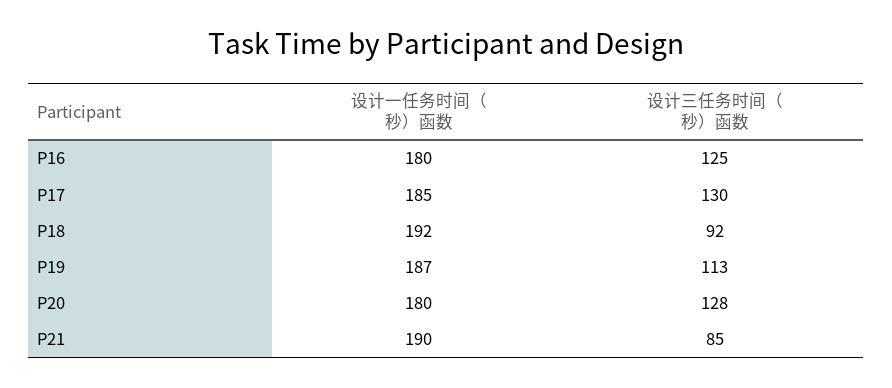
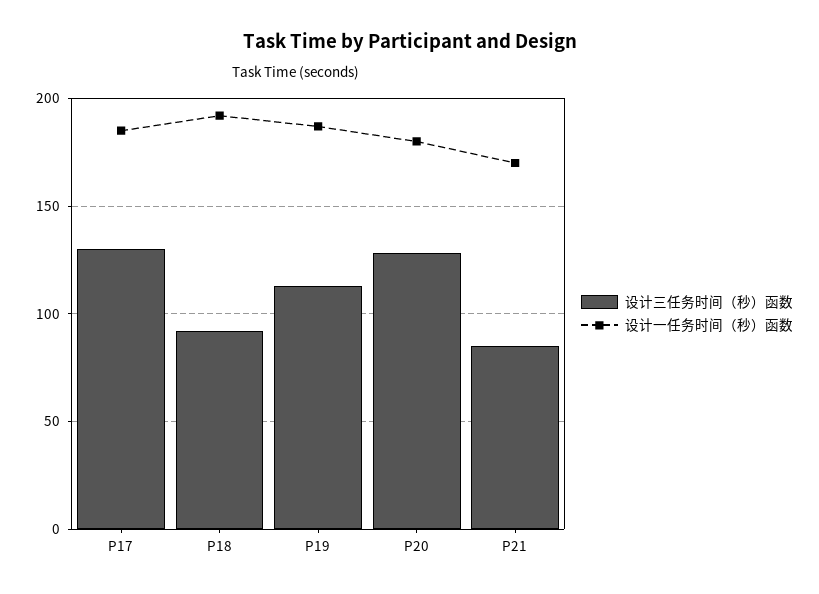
设计一任务时间（秒）函数, P16: 180 -> none
设计三任务时间（秒）函数, P16: 125 -> none
设计一任务时间（秒）函数, P21: 190 -> 170

